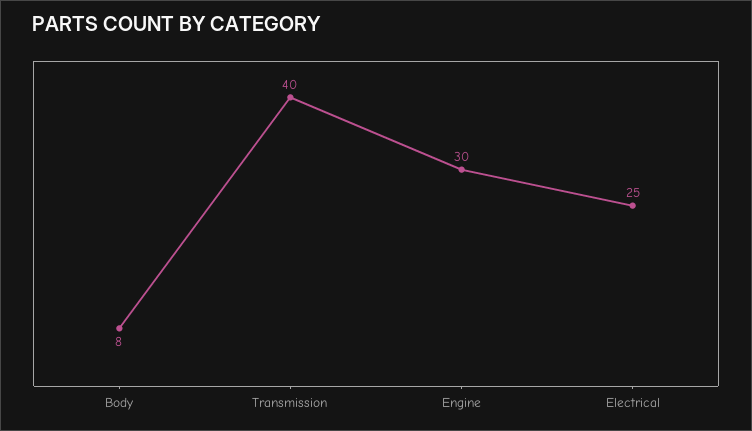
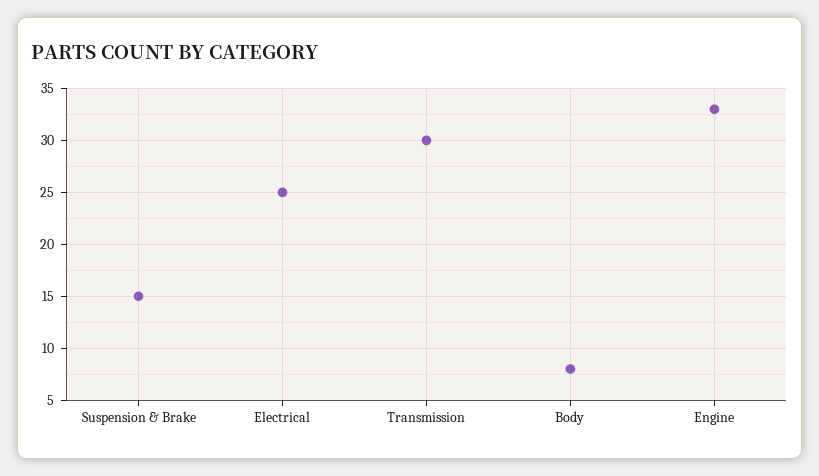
Transmission: 40 -> 30
Engine: 30 -> 33
Suspension & Brake: none -> 15

